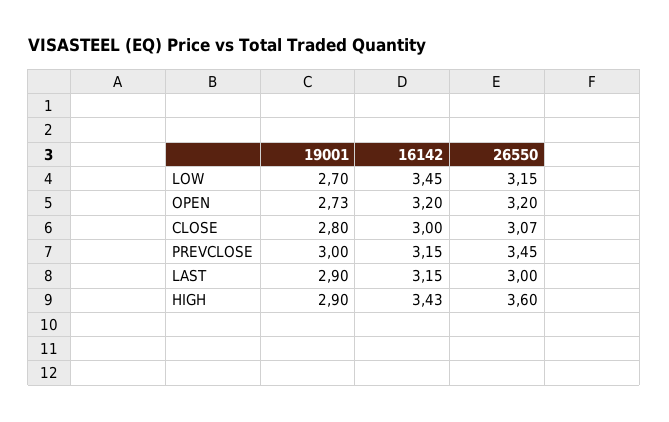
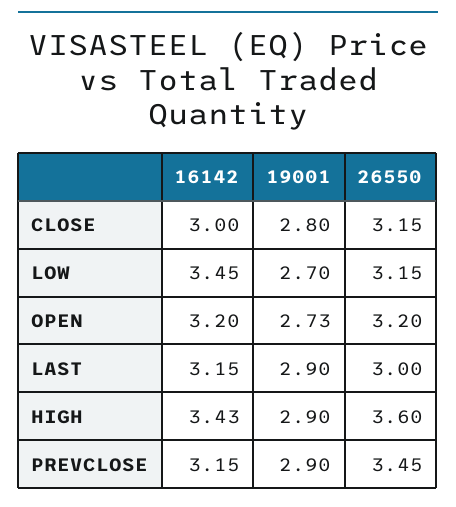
26550, CLOSE: 3.07 -> 3.15
19001, PREVCLOSE: 3 -> 2.9

